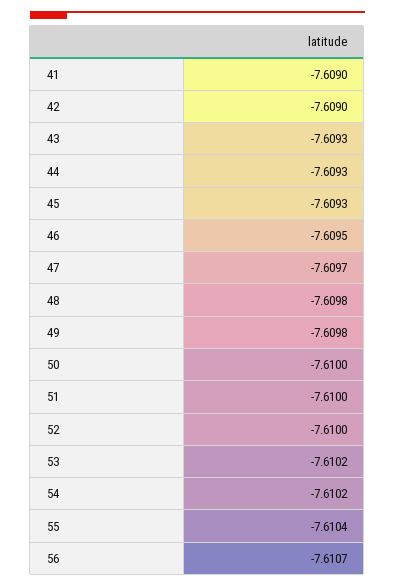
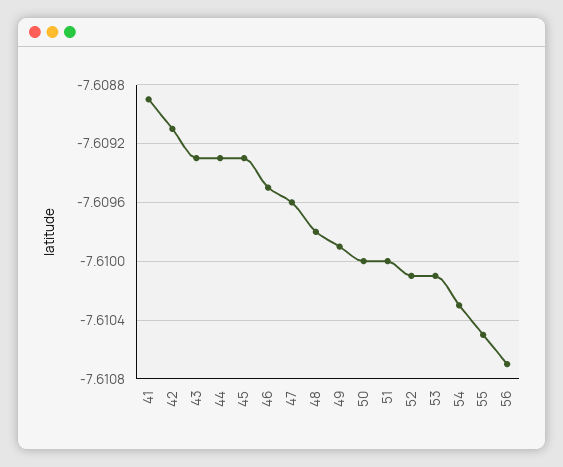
41: -7.609 -> -7.6089
42: -7.609 -> -7.6091
47: -7.6097 -> -7.6096
49: -7.6098 -> -7.6099
52: -7.61 -> -7.6101
53: -7.6102 -> -7.6101
54: -7.6102 -> -7.6103
55: -7.6104 -> -7.6105

